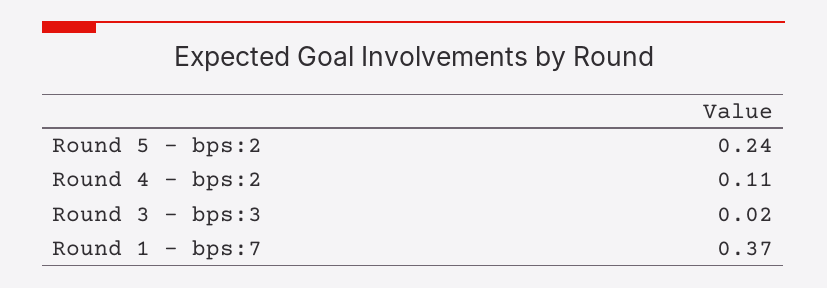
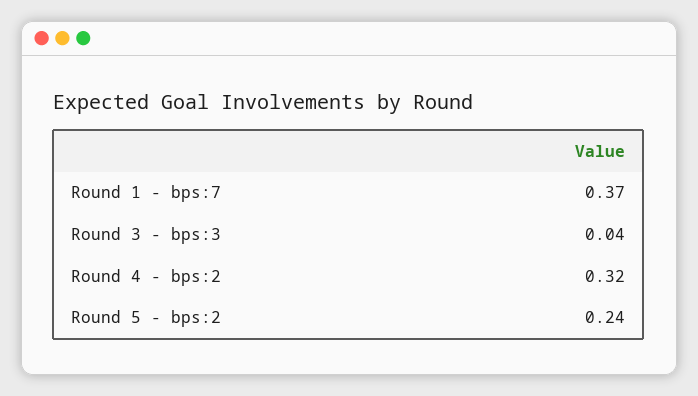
Round 4 - bps:2: 0.11 -> 0.32
Round 3 - bps:3: 0.02 -> 0.04

